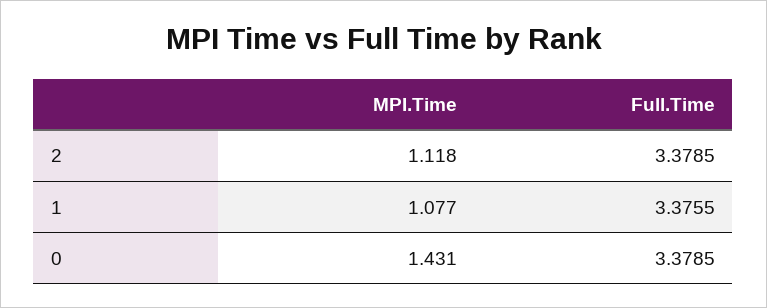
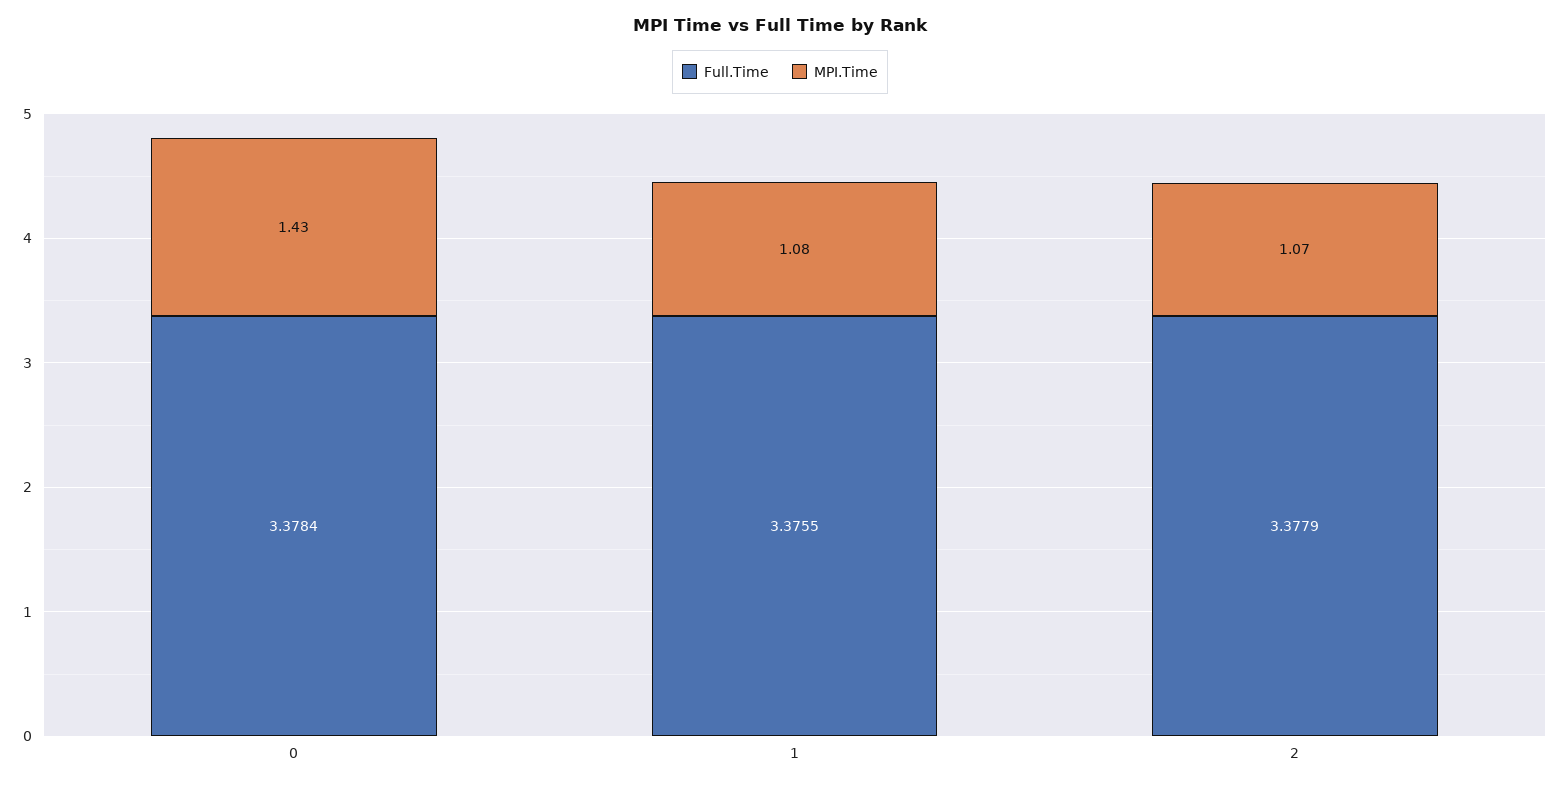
MPI.Time, 2: 1.118 -> 1.07
Full.Time, 2: 3.3785 -> 3.3779
Full.Time, 0: 3.3785 -> 3.3784

